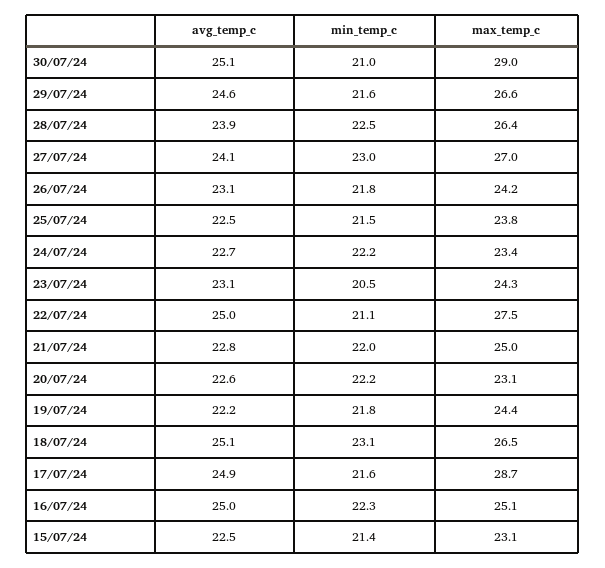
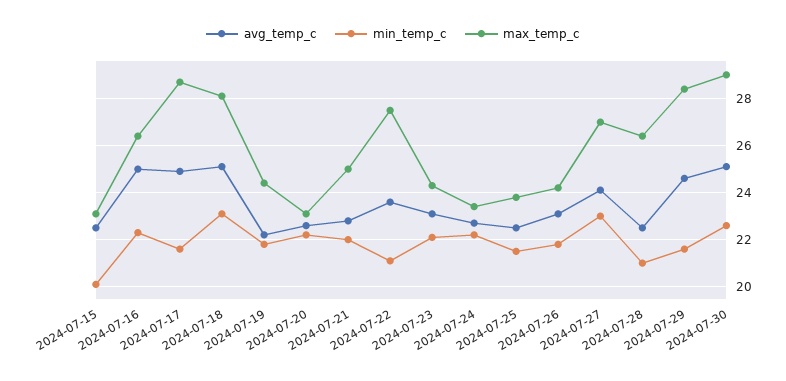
min_temp_c, 30/07/24: 21 -> 22.5
max_temp_c, 29/07/24: 26.6 -> 28.5
avg_temp_c, 28/07/24: 23.9 -> 22.5
min_temp_c, 28/07/24: 22.5 -> 21
min_temp_c, 23/07/24: 20.5 -> 22
avg_temp_c, 22/07/24: 25 -> 23.5
max_temp_c, 18/07/24: 26.5 -> 28
max_temp_c, 16/07/24: 25.1 -> 26.5
min_temp_c, 15/07/24: 21.4 -> 20

